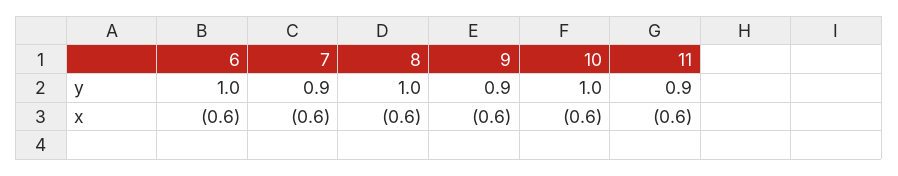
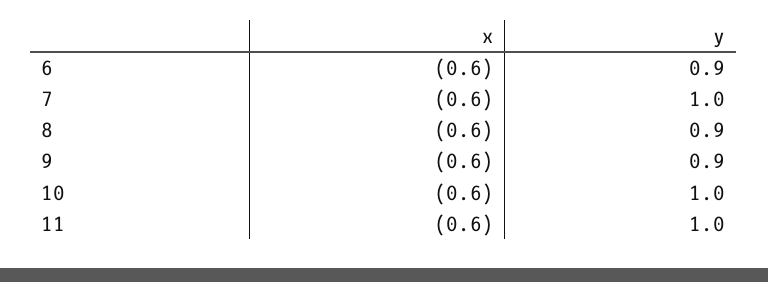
6, y: 1 -> 0.9
7, y: 0.9 -> 1
8, y: 1 -> 0.9
11, y: 0.9 -> 1

